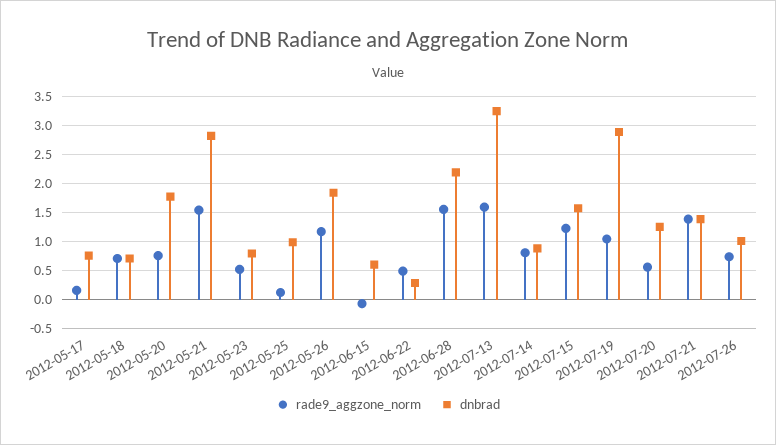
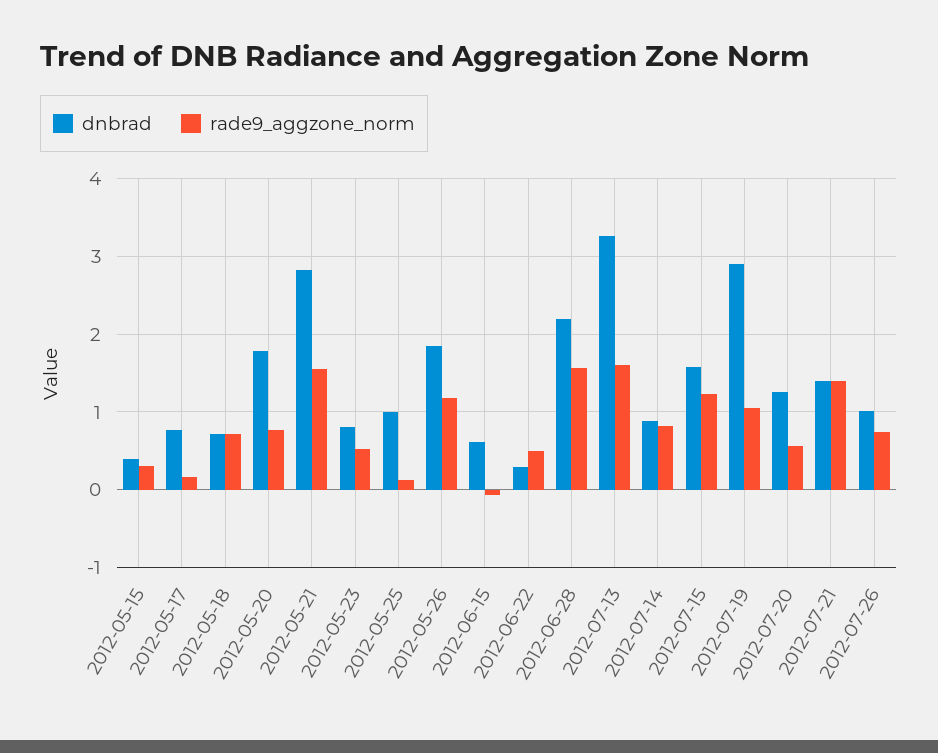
dnbrad, 2012-05-15: none -> 0.4
rade9_aggzone_norm, 2012-05-15: none -> 0.3

